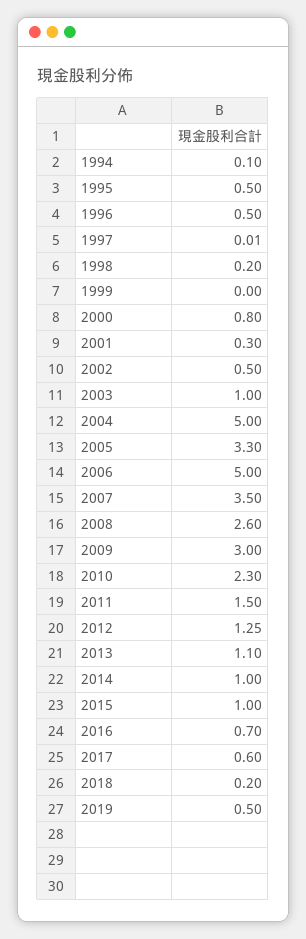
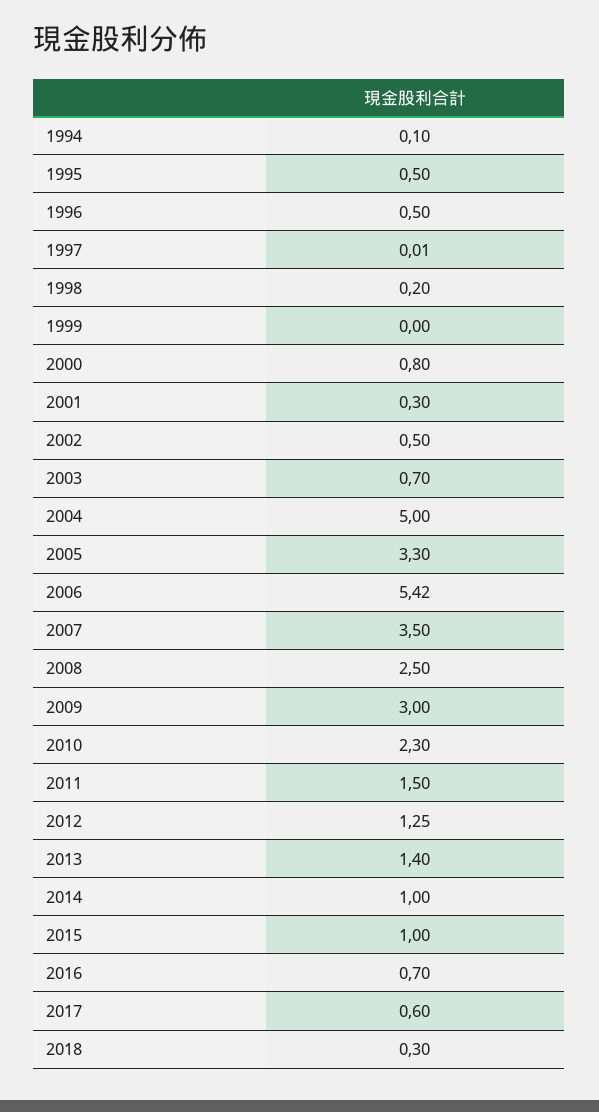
2003: 1 -> 0.7
2006: 5 -> 5.42
2008: 2.6 -> 2.5
2013: 1.1 -> 1.4
2018: 0.2 -> 0.3
2019: 0.5 -> none

